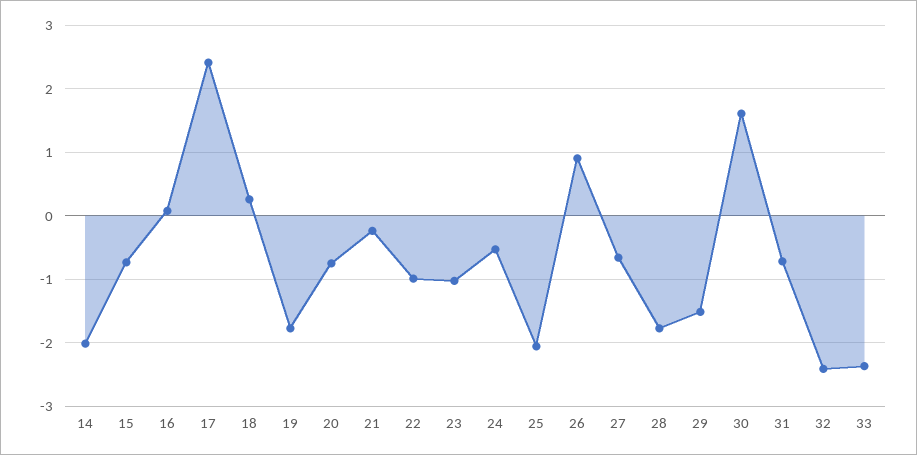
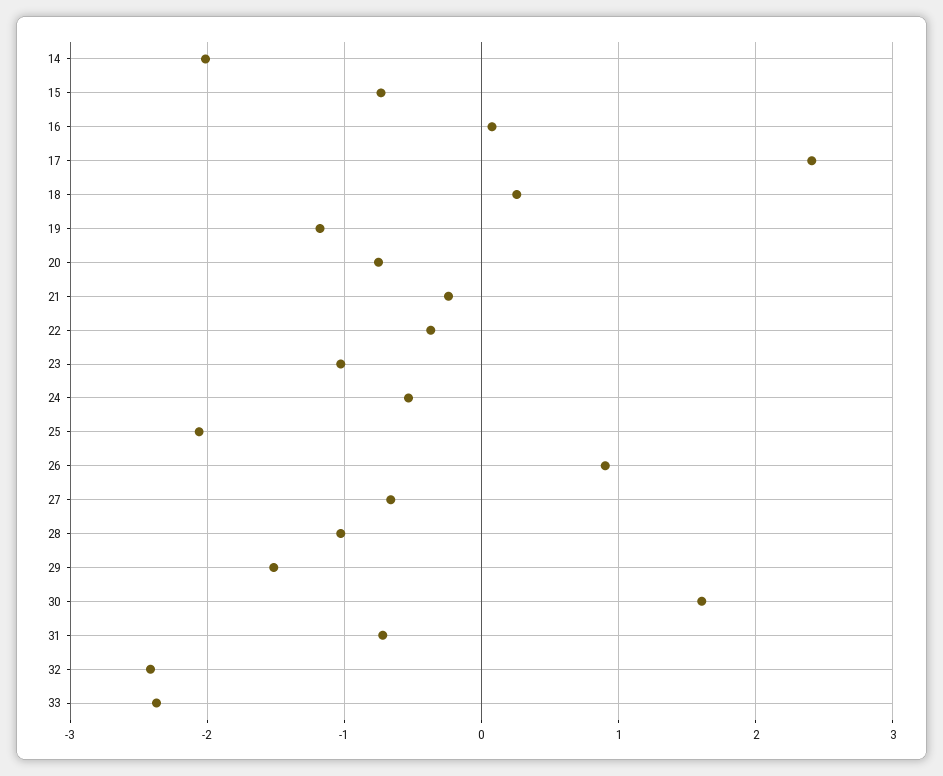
19: -1.8 -> -1.2
22: -1 -> -0.4
28: -1.8 -> -1

